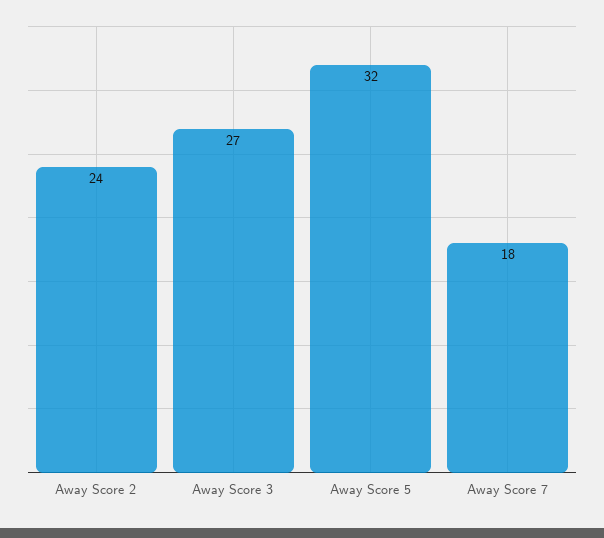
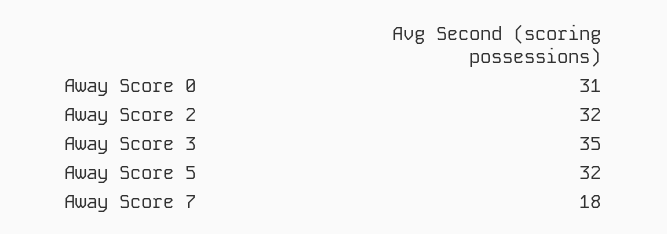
Away Score 2: 24 -> 32
Away Score 3: 27 -> 35
Away Score 0: none -> 31

